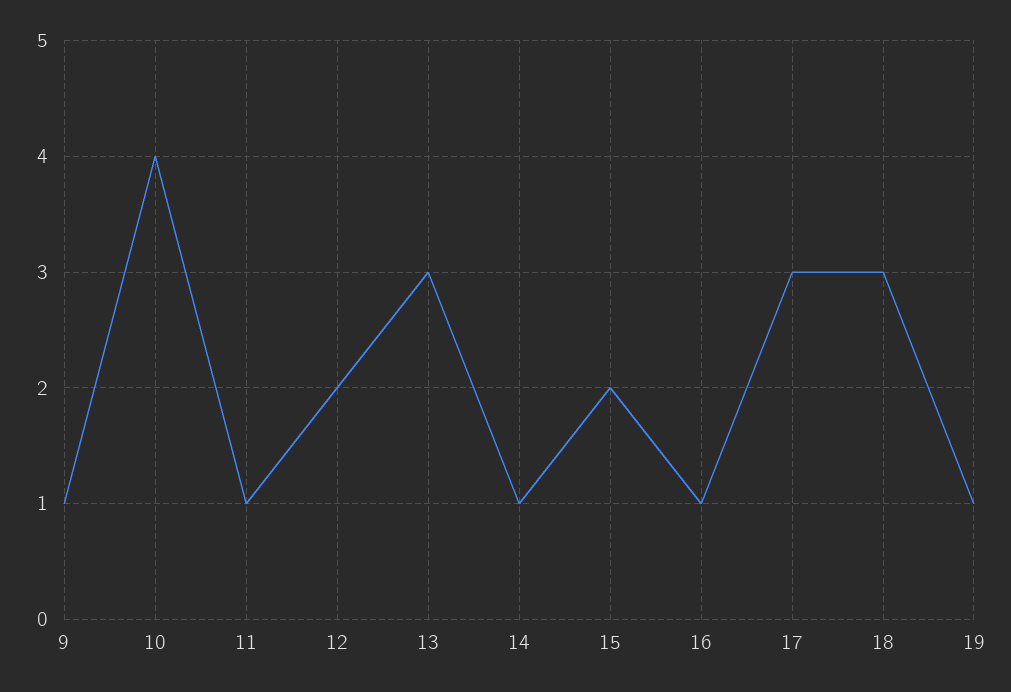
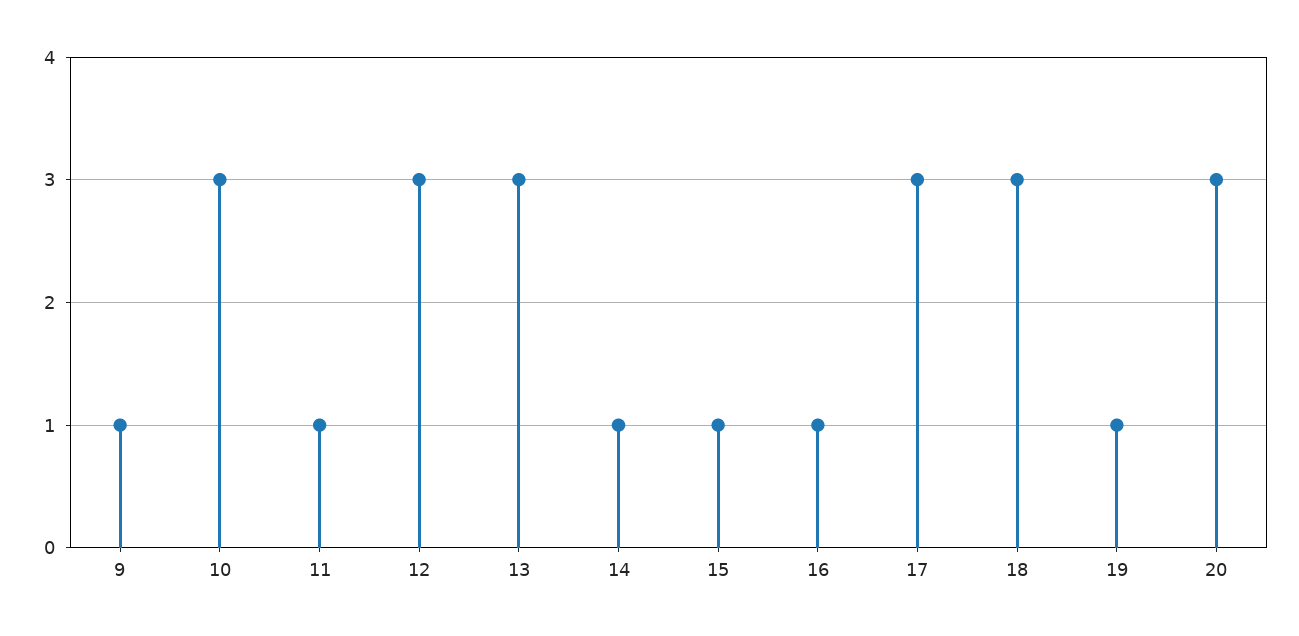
10: 4 -> 3
12: 2 -> 3
15: 2 -> 1
20: none -> 3

